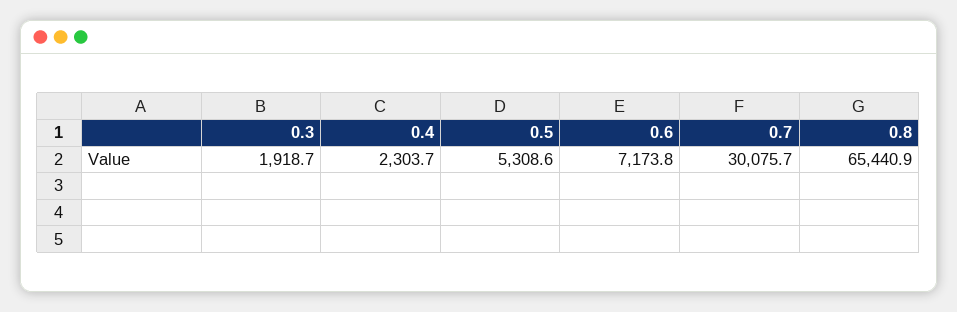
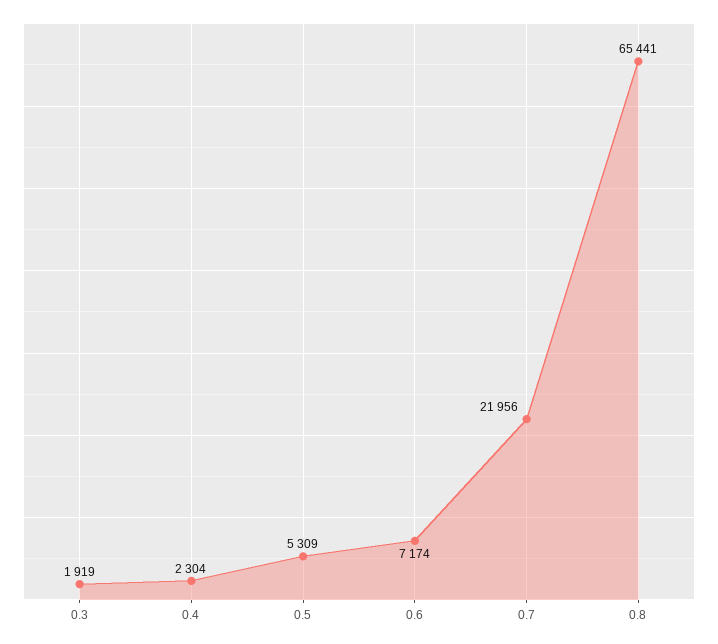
0.7: 30075.7 -> 21956

